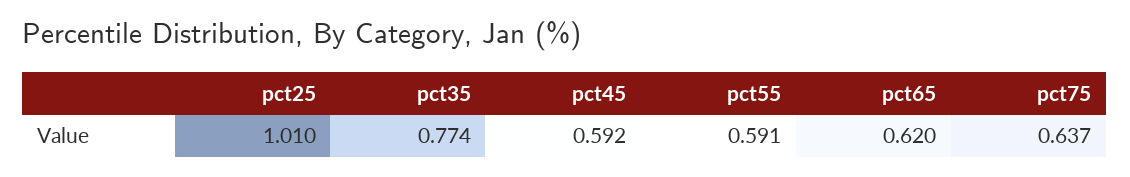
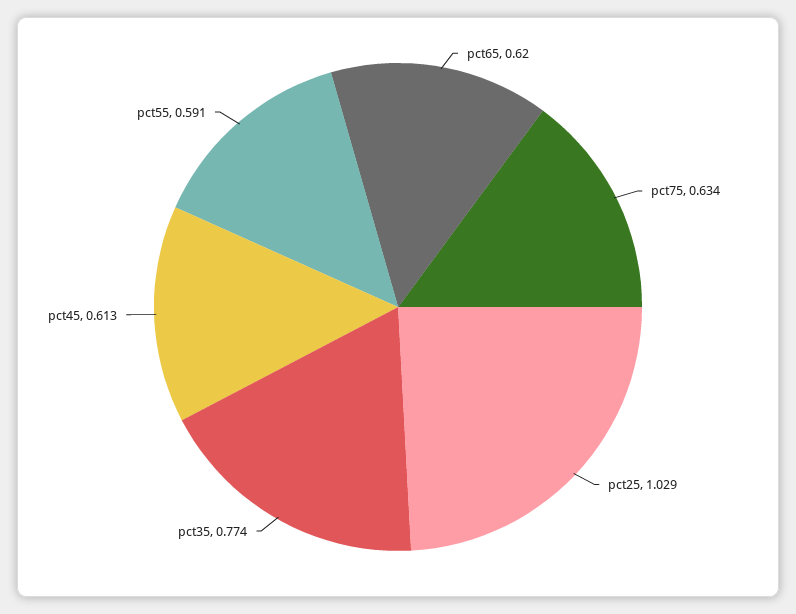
pct25: 1.01 -> 1.029
pct45: 0.592 -> 0.613
pct75: 0.637 -> 0.634

